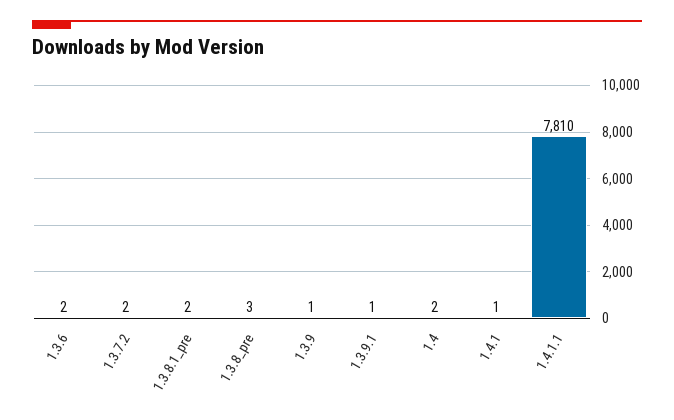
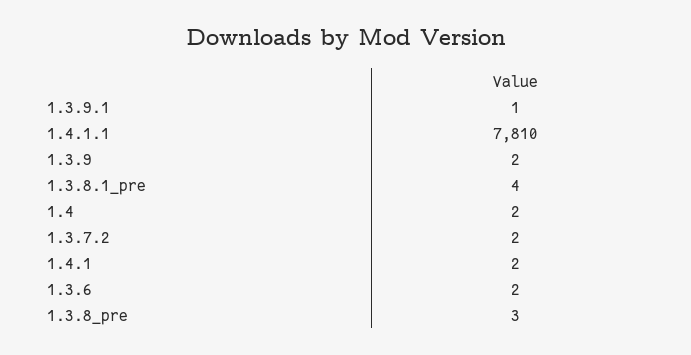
1.3.8.1_pre: 2 -> 4
1.3.9: 1 -> 2
1.4.1: 1 -> 2

